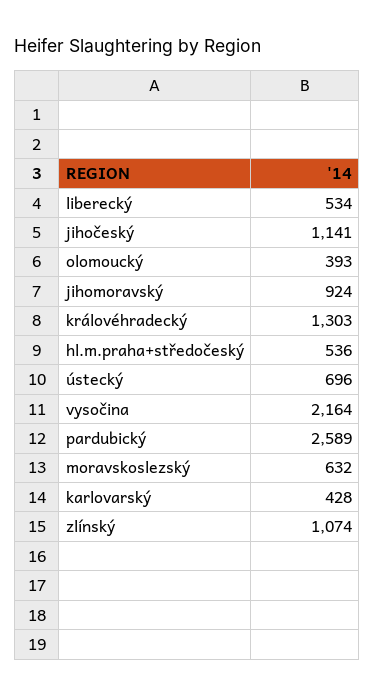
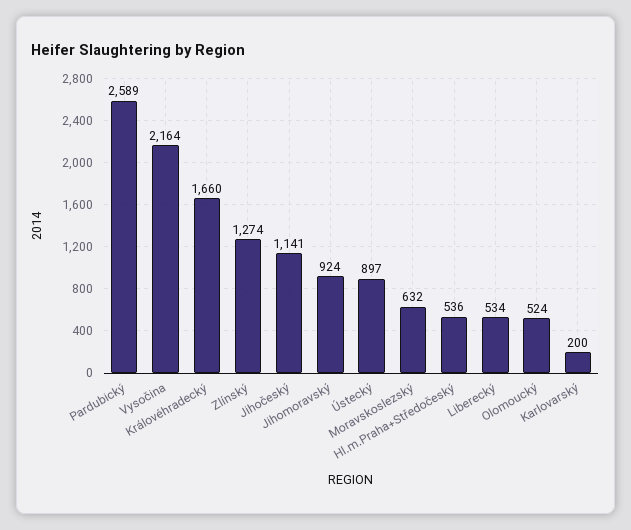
olomoucký: 393 -> 524
královéhradecký: 1303 -> 1660
ústecký: 696 -> 897
karlovarský: 428 -> 200
zlínský: 1074 -> 1274

